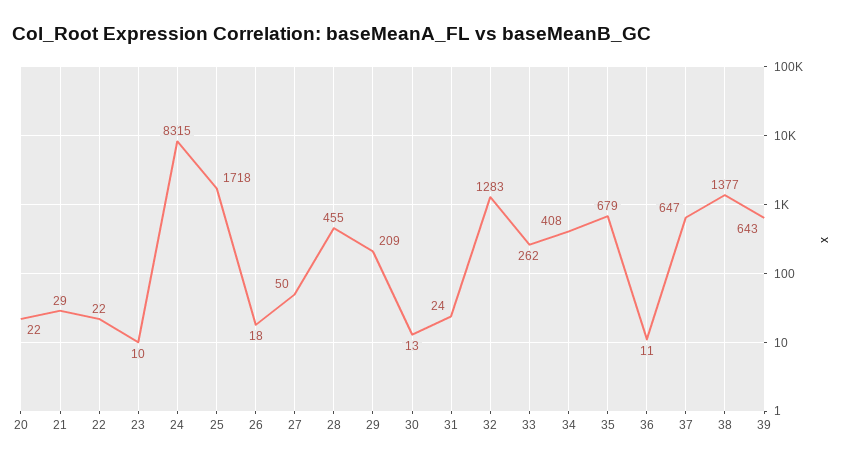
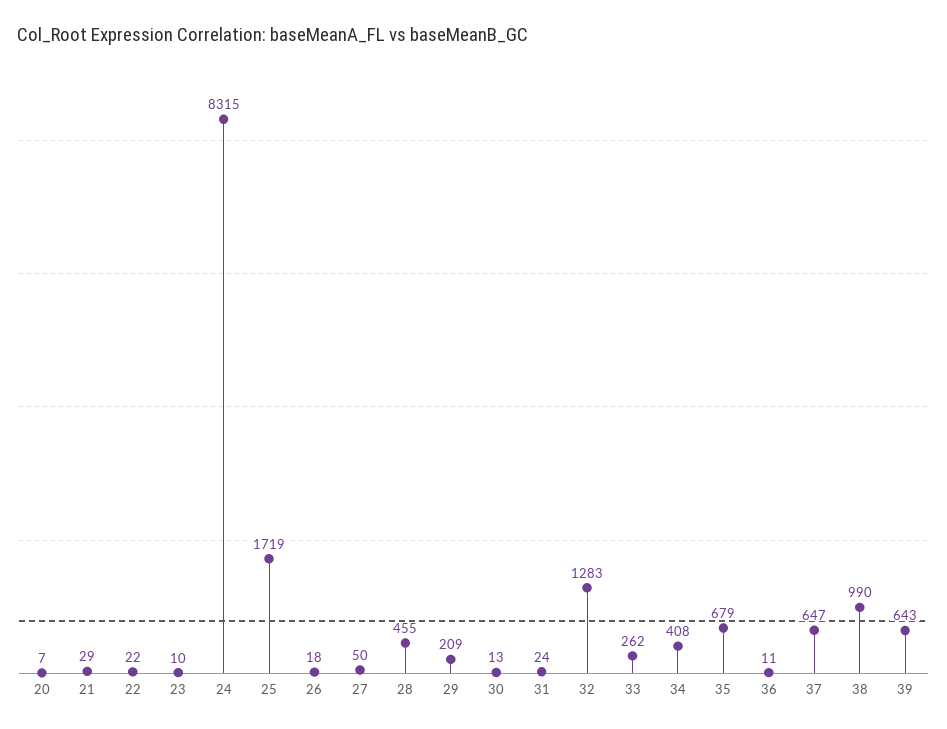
20: 22 -> 7
25: 1718 -> 1719
38: 1377 -> 990

